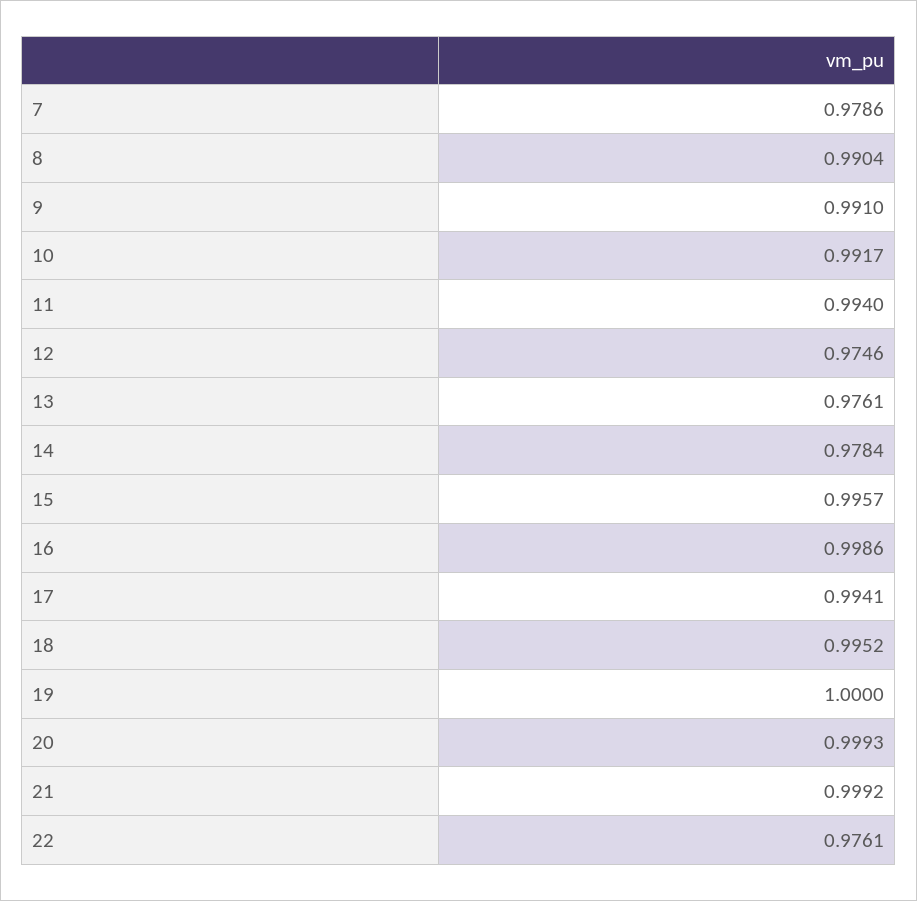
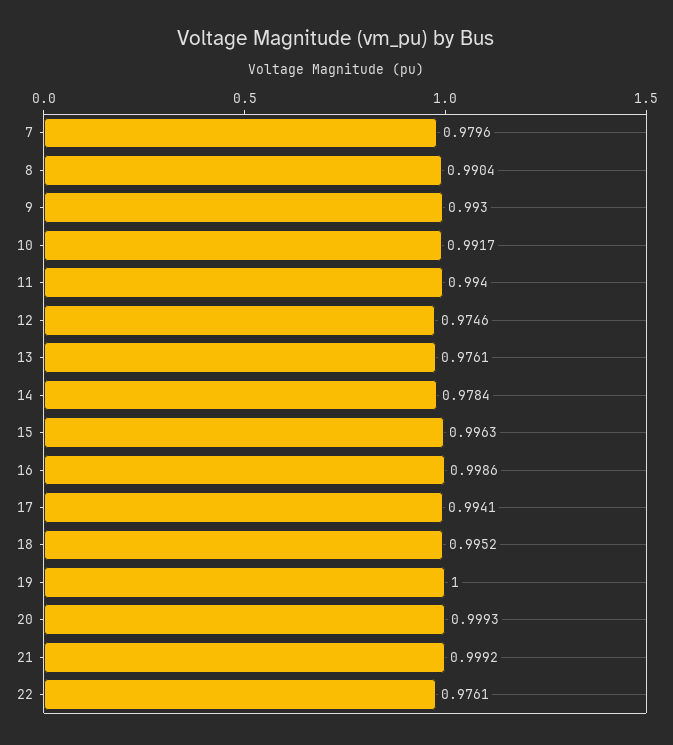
7: 0.9786 -> 0.9796
9: 0.991 -> 0.993
15: 0.9957 -> 0.9963

